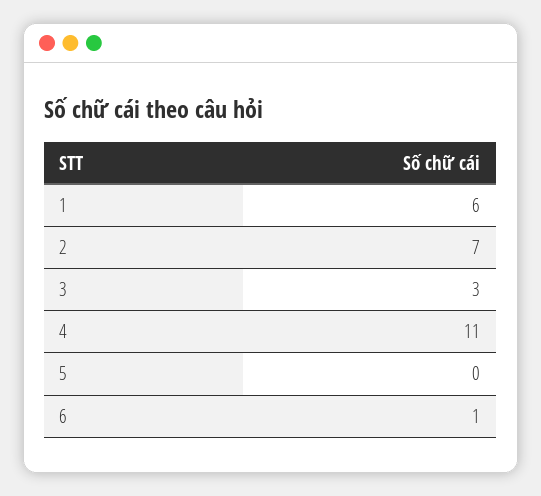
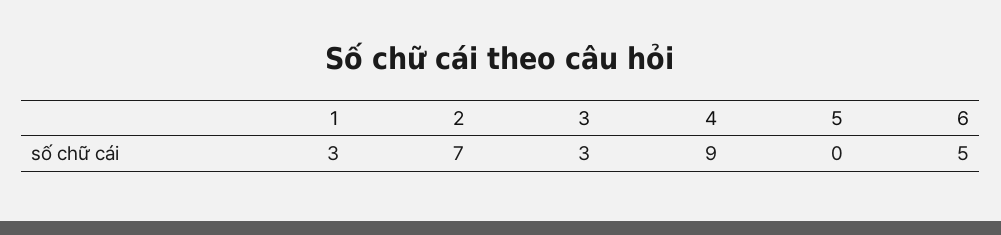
1: 6 -> 3
4: 11 -> 9
6: 1 -> 5

